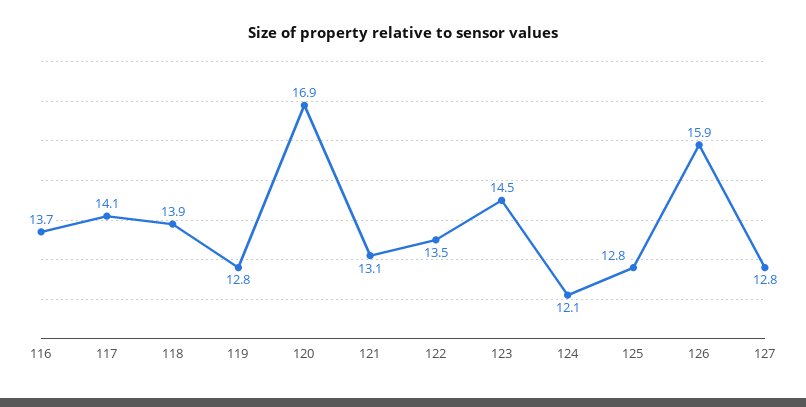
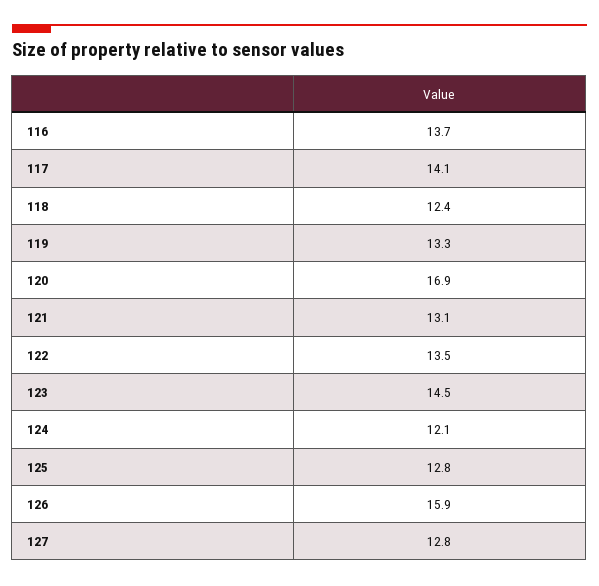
118: 13.9 -> 12.4
119: 12.8 -> 13.3

